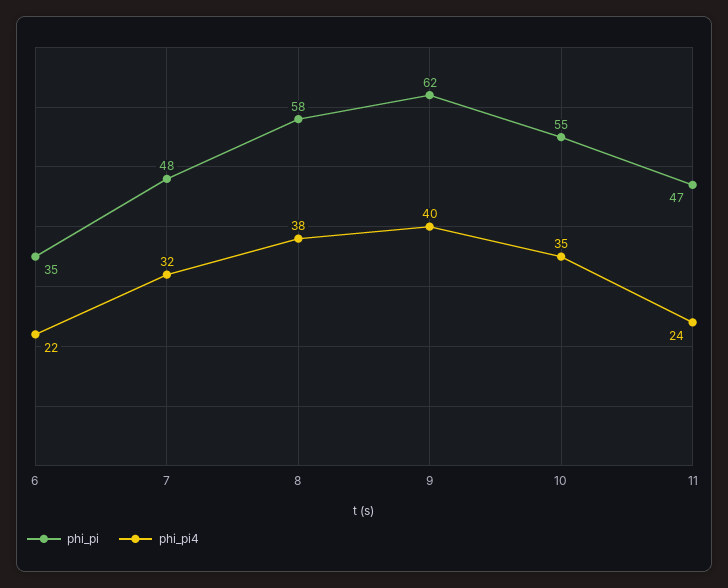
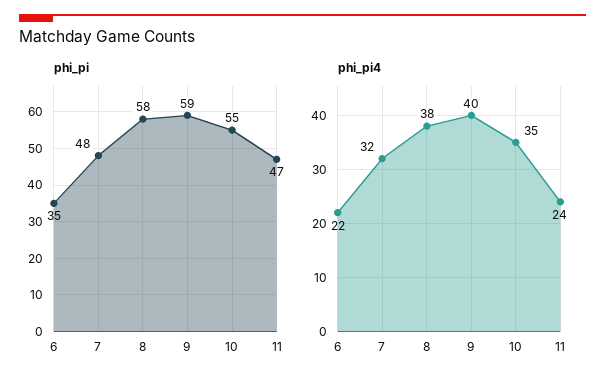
phi_pi, 9: 62 -> 59

